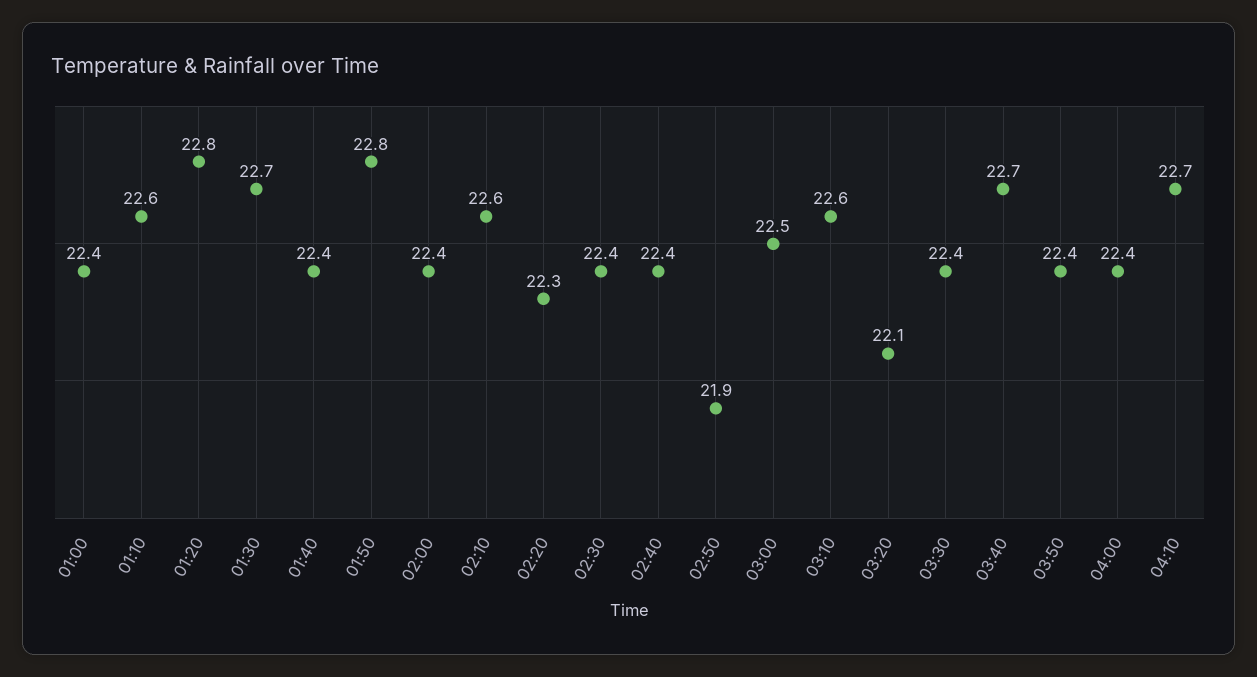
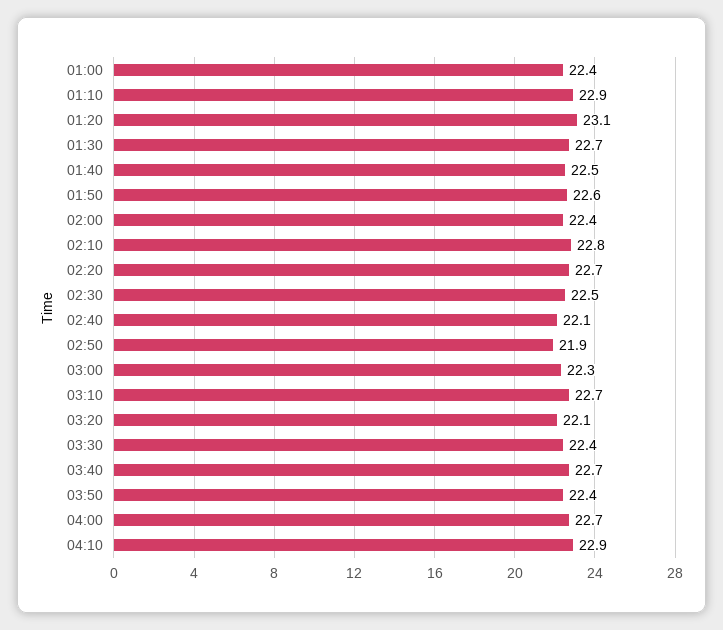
01:10: 22.6 -> 22.9
01:20: 22.8 -> 23.1
01:40: 22.4 -> 22.5
01:50: 22.8 -> 22.6
02:10: 22.6 -> 22.8
02:20: 22.3 -> 22.7
02:30: 22.4 -> 22.5
02:40: 22.4 -> 22.1
03:00: 22.5 -> 22.3
03:10: 22.6 -> 22.7
04:00: 22.4 -> 22.7
04:10: 22.7 -> 22.9

